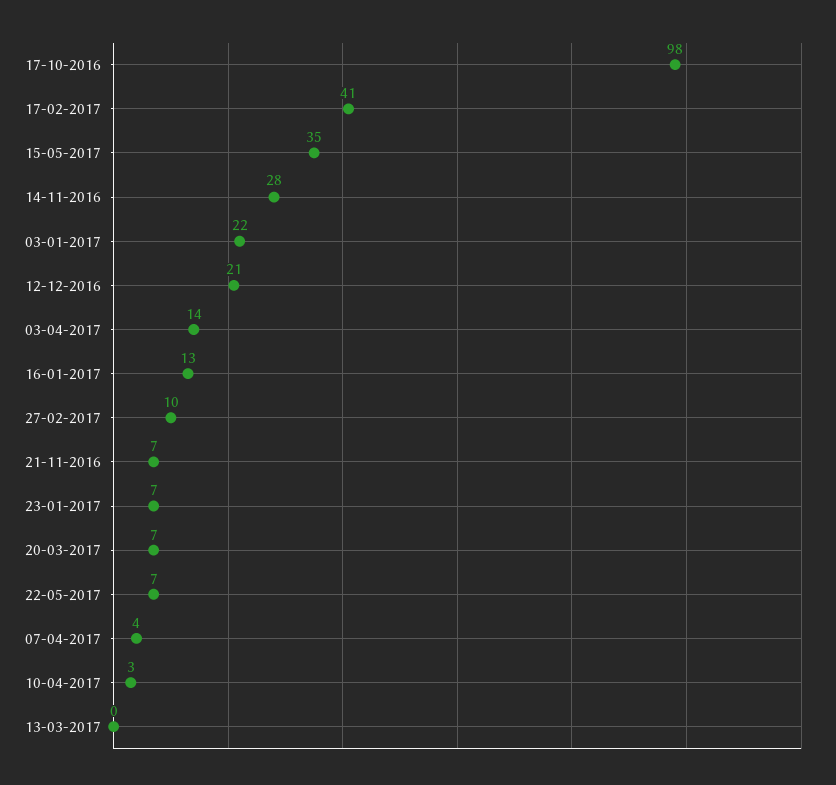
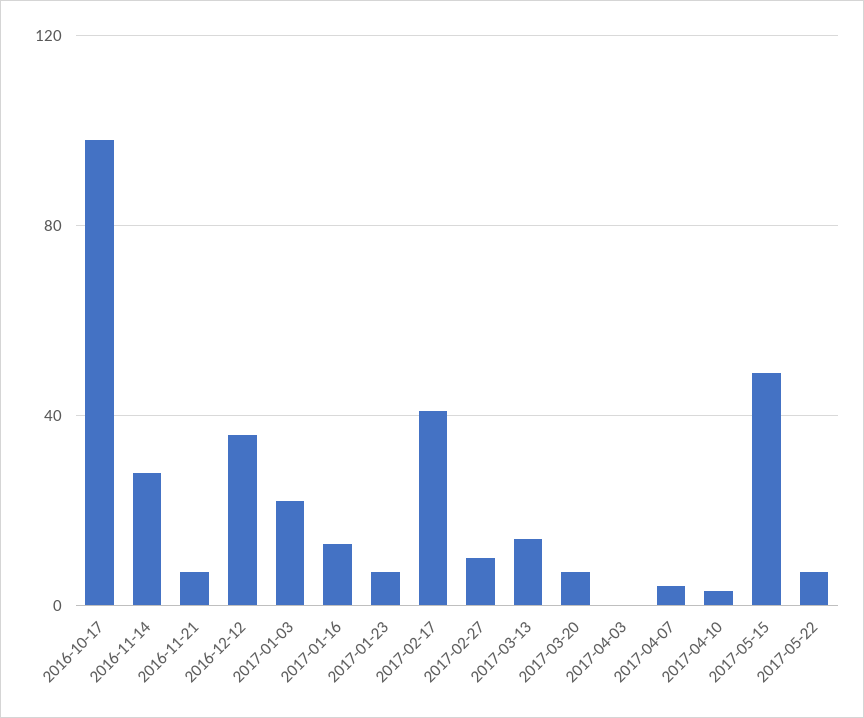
15-05-2017: 35 -> 50
12-12-2016: 21 -> 35
03-04-2017: 14 -> 0
13-03-2017: 0 -> 15

